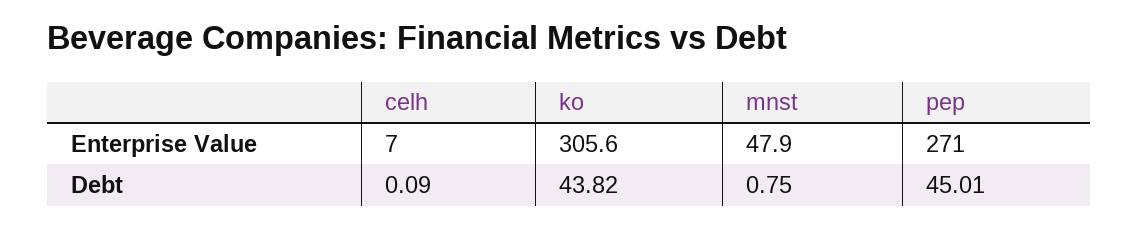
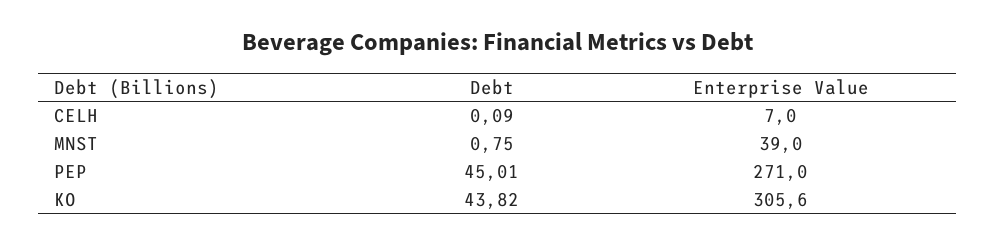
mnst, Enterprise Value: 47.9 -> 39

